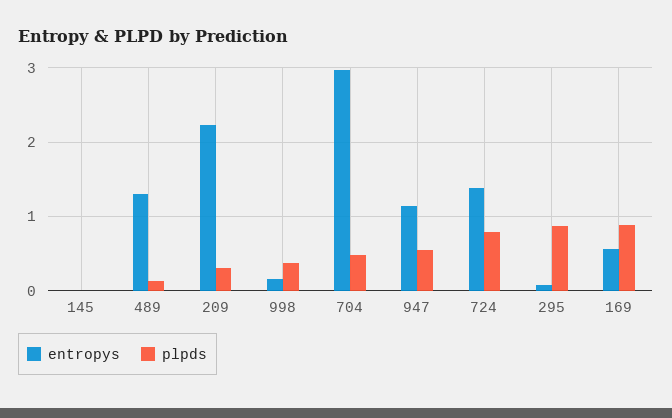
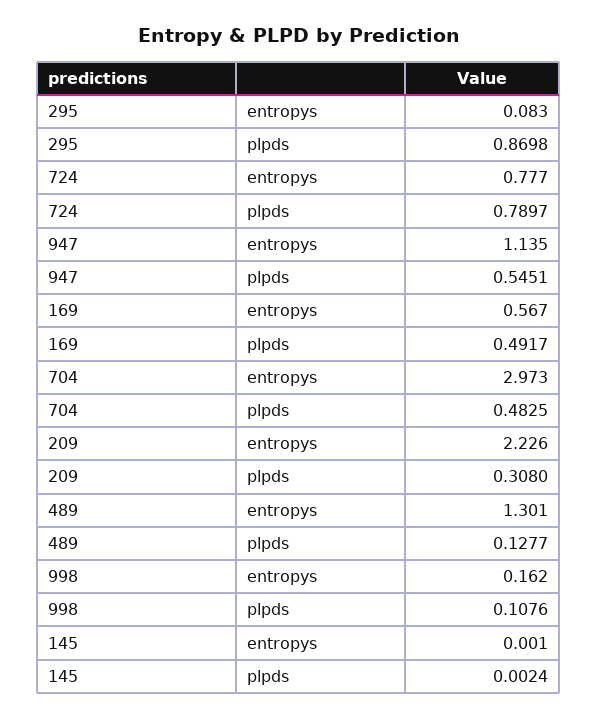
plpds, 998: 0.4 -> 0.1076
entropys, 724: 1.4 -> 0.777
plpds, 169: 0.9 -> 0.4917

